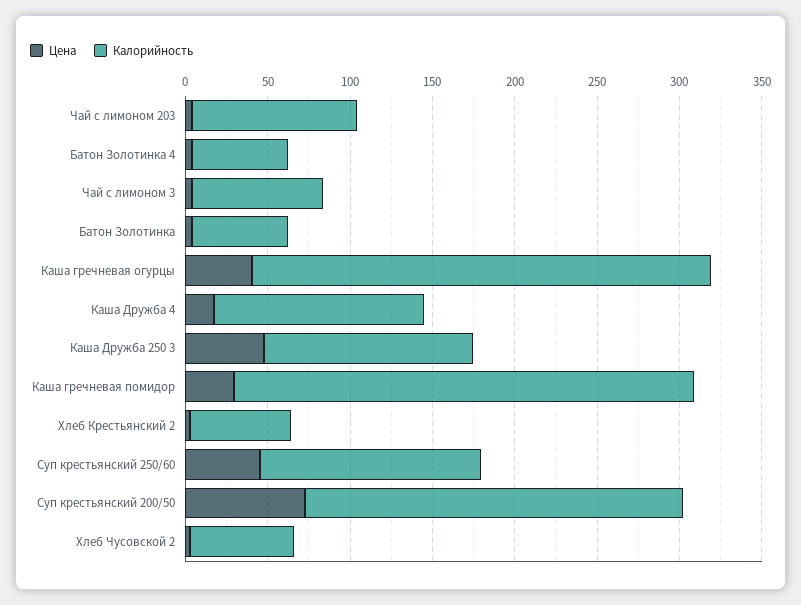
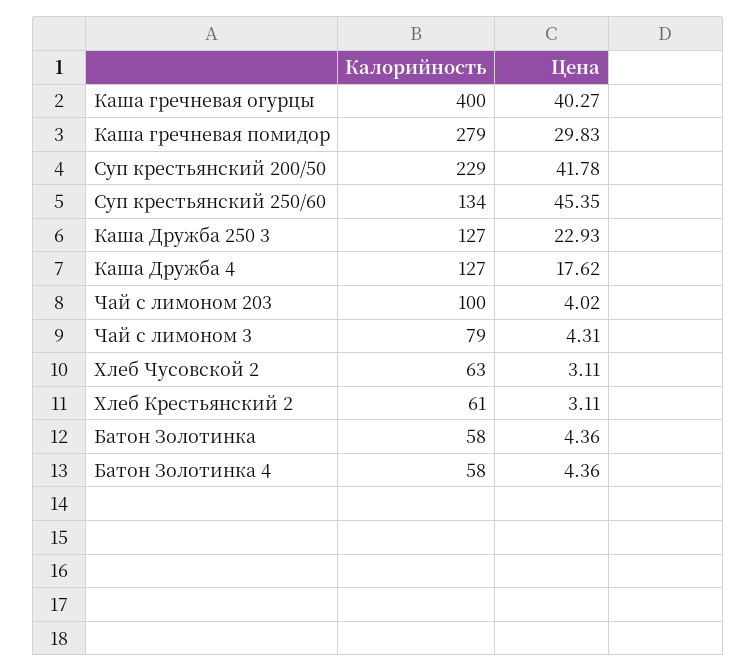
Калорийность, Каша гречневая огурцы: 280 -> 400
Цена, Каша Дружба 250 3: 50 -> 22.93
Цена, Суп крестьянский 200/50: 70 -> 41.78

